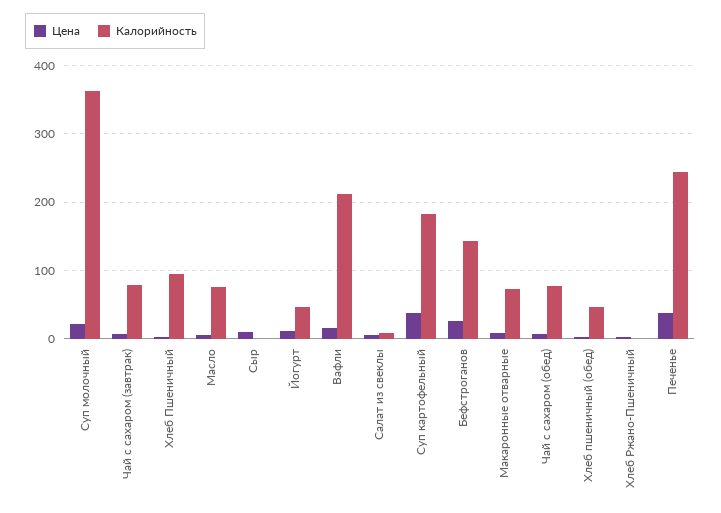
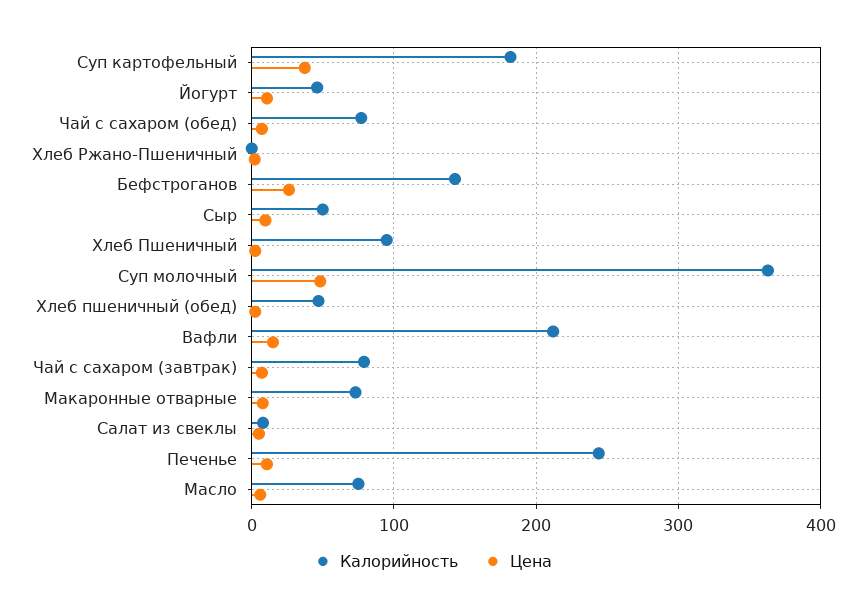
Цена, Суп молочный: 20 -> 50
Калорийность, Сыр: 0 -> 50
Цена, Печенье: 40 -> 10

